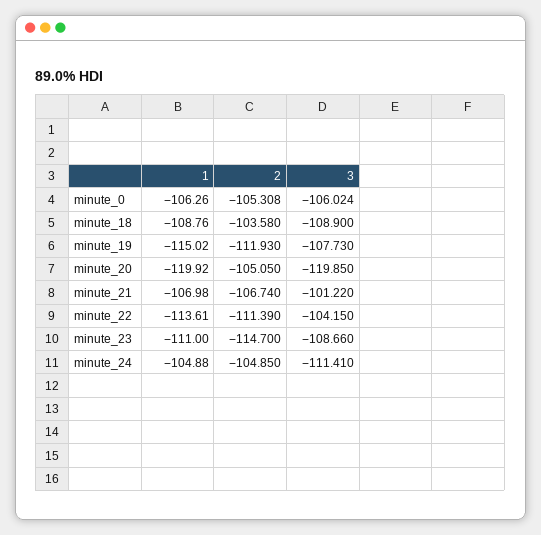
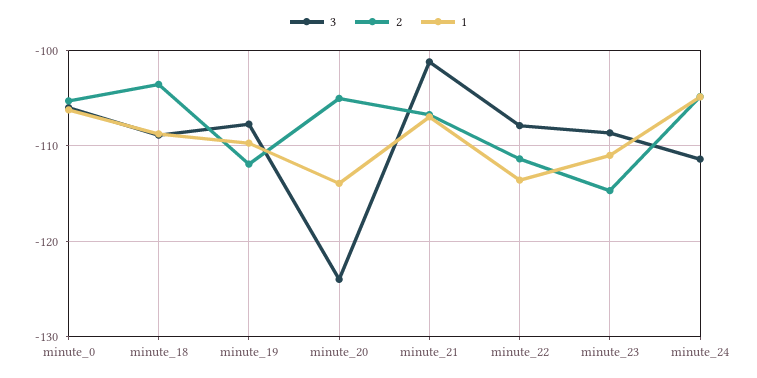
1, minute_19: -115.02 -> -110
1, minute_20: -119.92 -> -114
3, minute_20: -119.85 -> -124
3, minute_22: -104.15 -> -108

